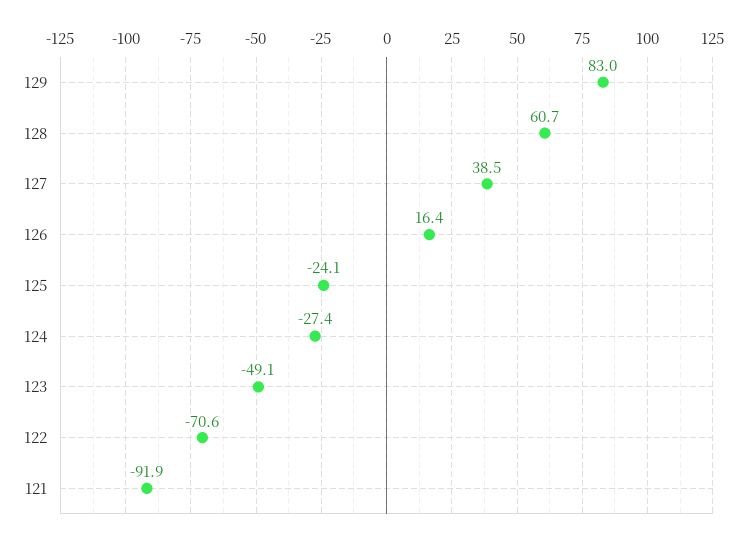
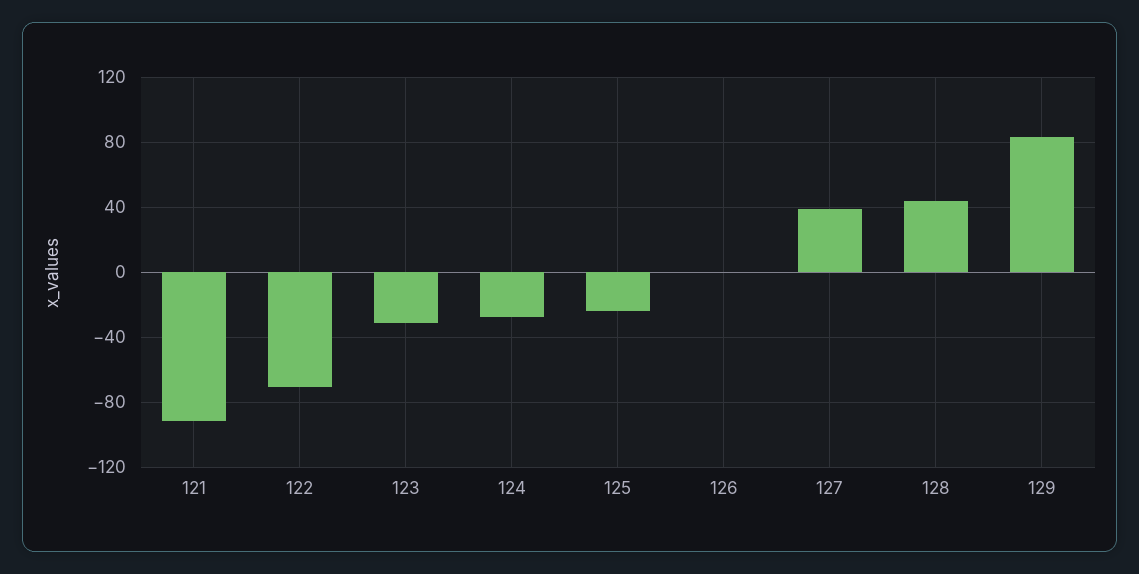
128: 60.7 -> 45
126: 16.4 -> 0
123: -49.1 -> -30

